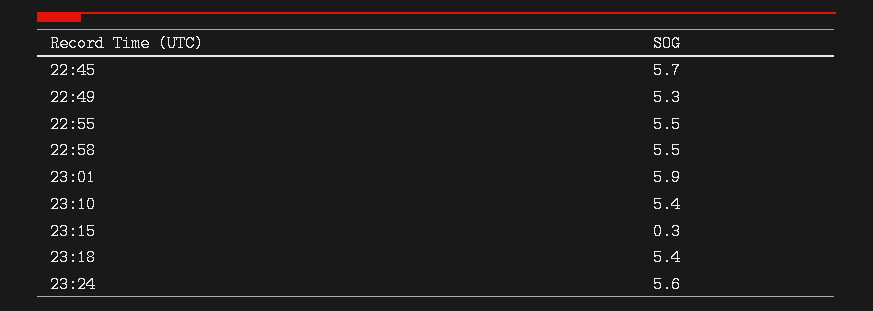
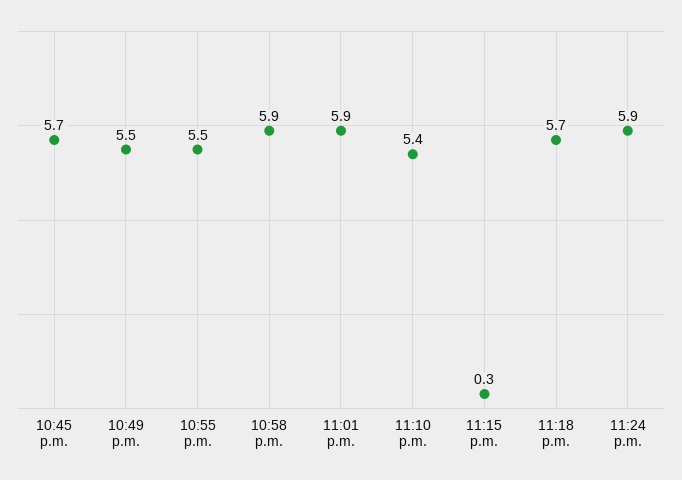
22:49: 5.3 -> 5.5
22:58: 5.5 -> 5.9
23:18: 5.4 -> 5.7
23:24: 5.6 -> 5.9

